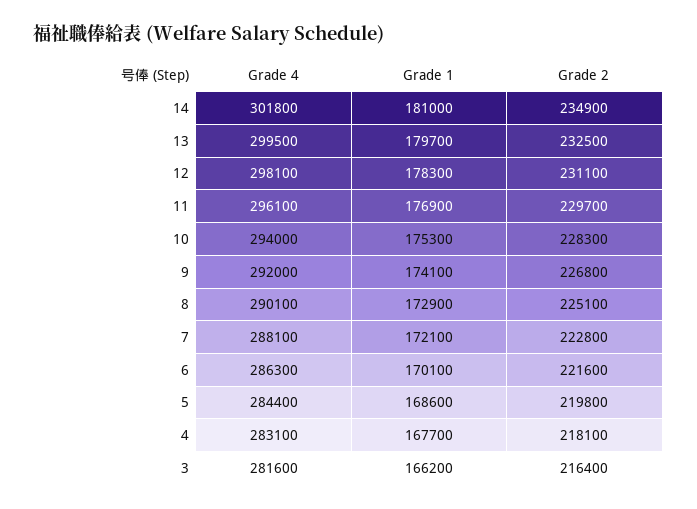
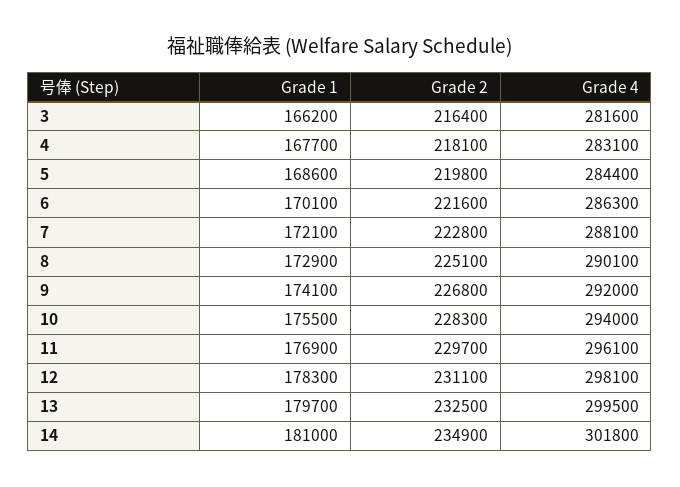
Grade 1, 10: 175300 -> 175500

